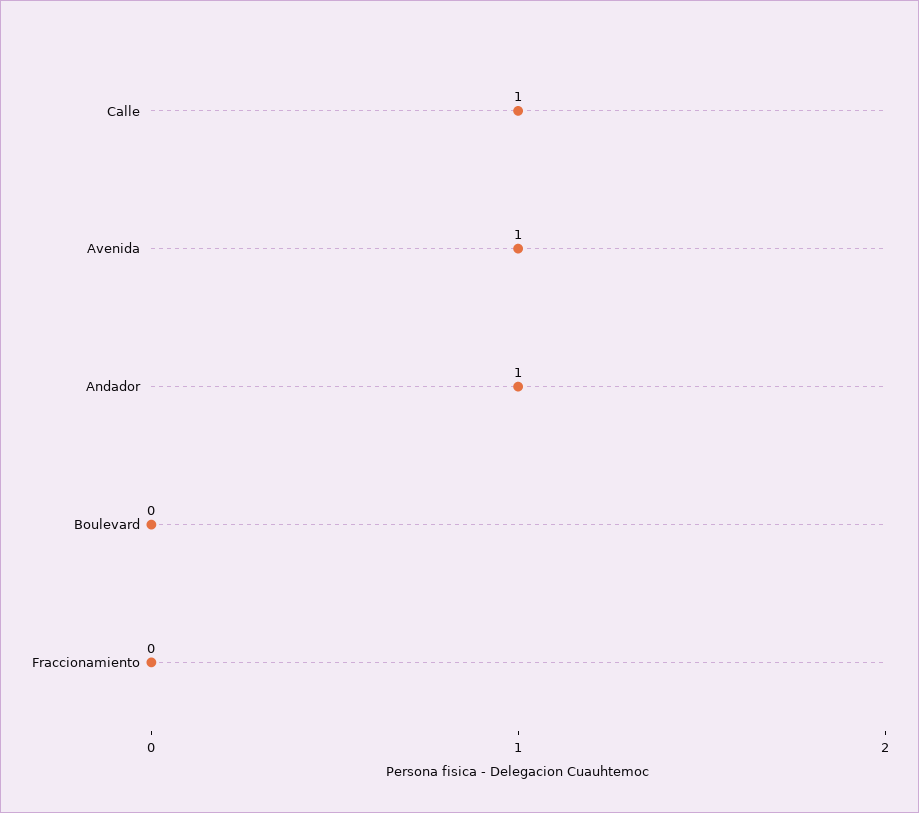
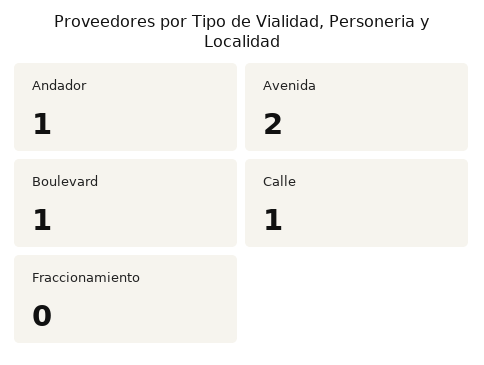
Avenida: 1 -> 2
Boulevard: 0 -> 1

